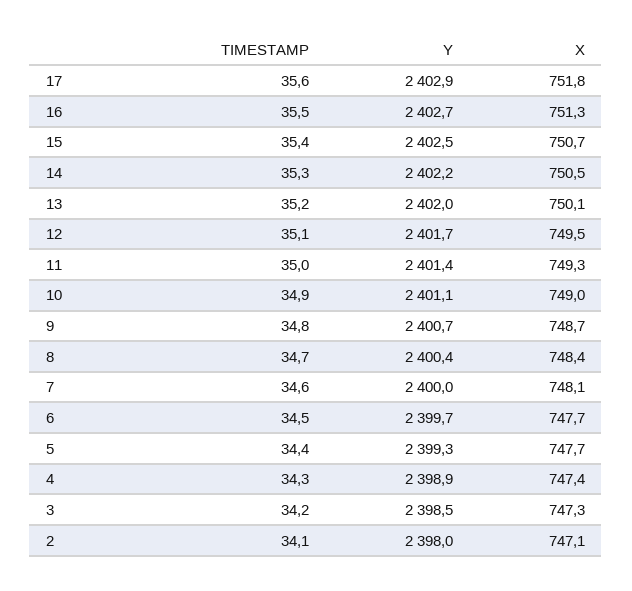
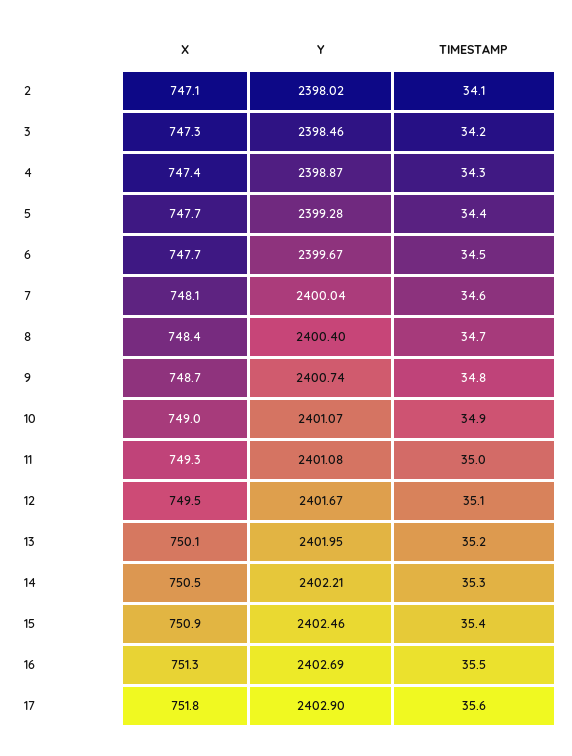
X, 15: 750.7 -> 750.9
Y, 11: 2401.4 -> 2401.08

